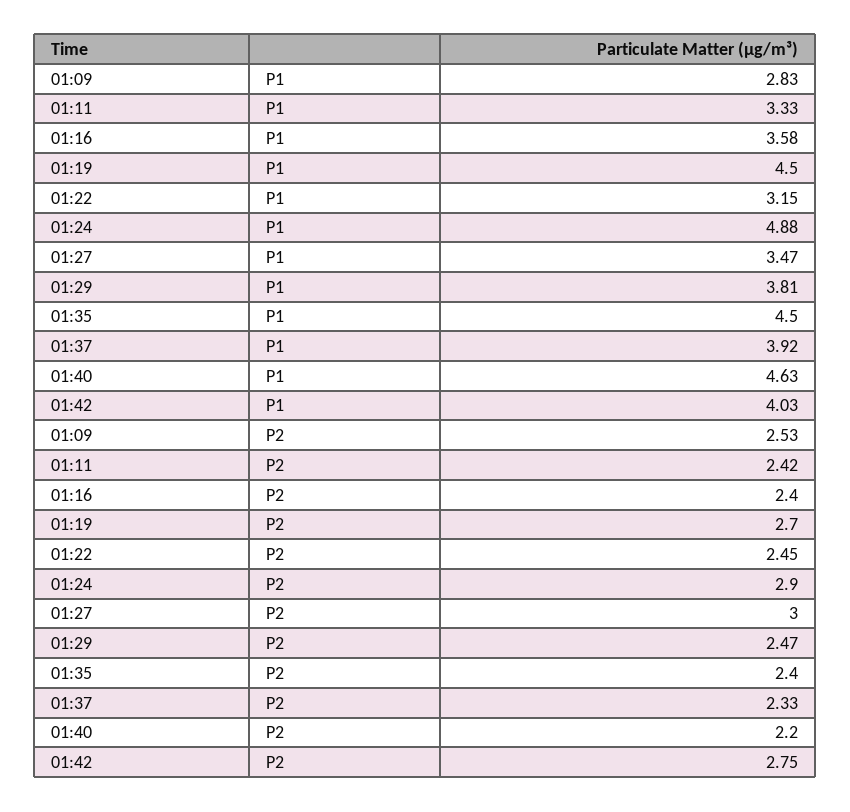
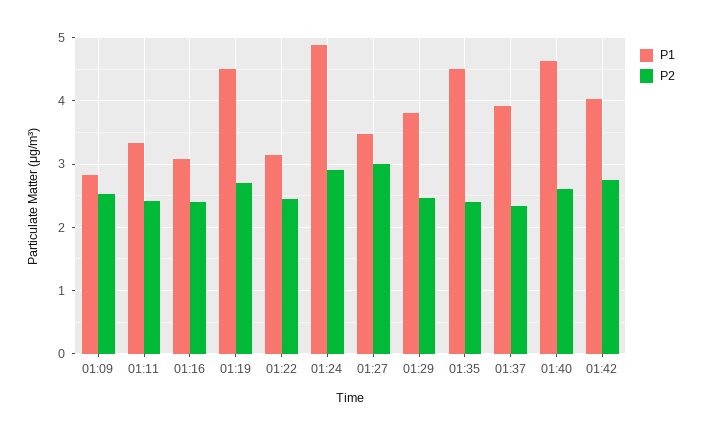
P1, 01:16: 3.58 -> 3.1
P2, 01:40: 2.2 -> 2.6

